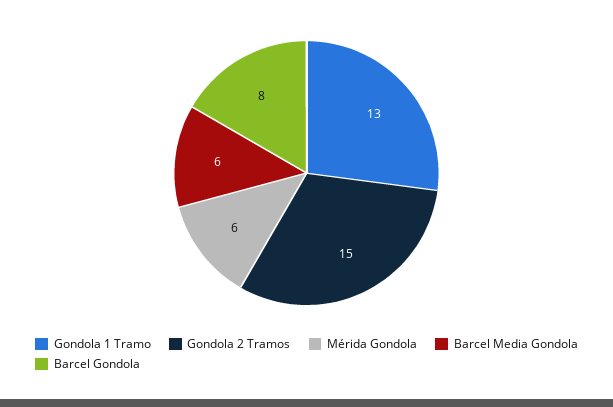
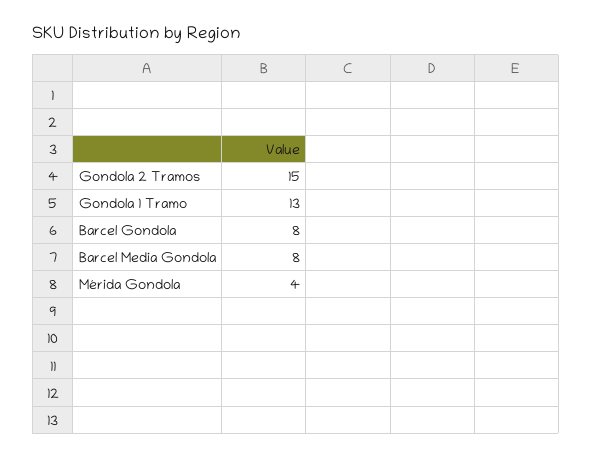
Mérida Gondola: 6 -> 4
Barcel Media Gondola: 6 -> 8

